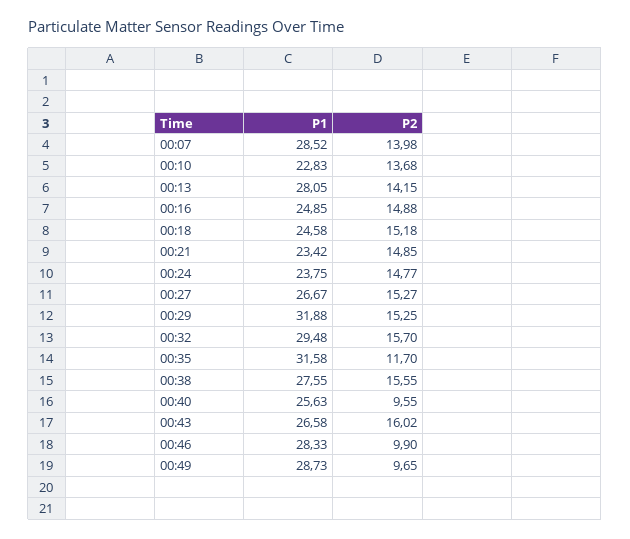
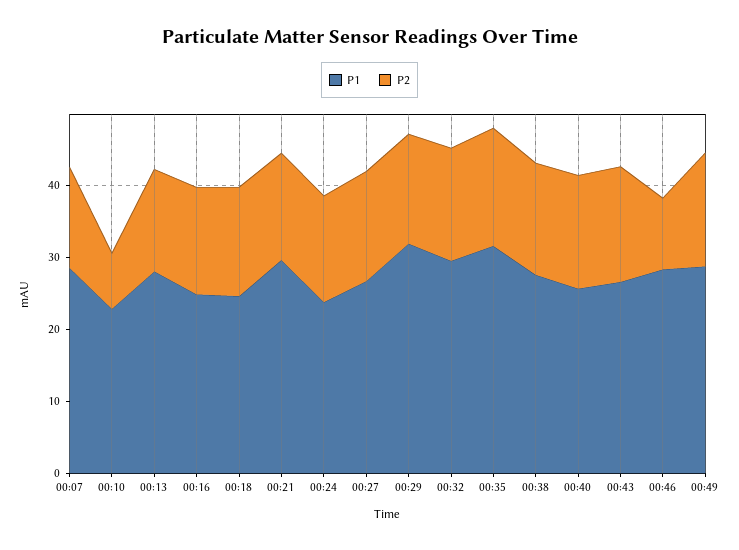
P2, 00:10: 13.68 -> 8
P1, 00:21: 23.42 -> 30
P2, 00:35: 11.7 -> 16
P2, 00:40: 9.55 -> 16
P2, 00:49: 9.65 -> 16

